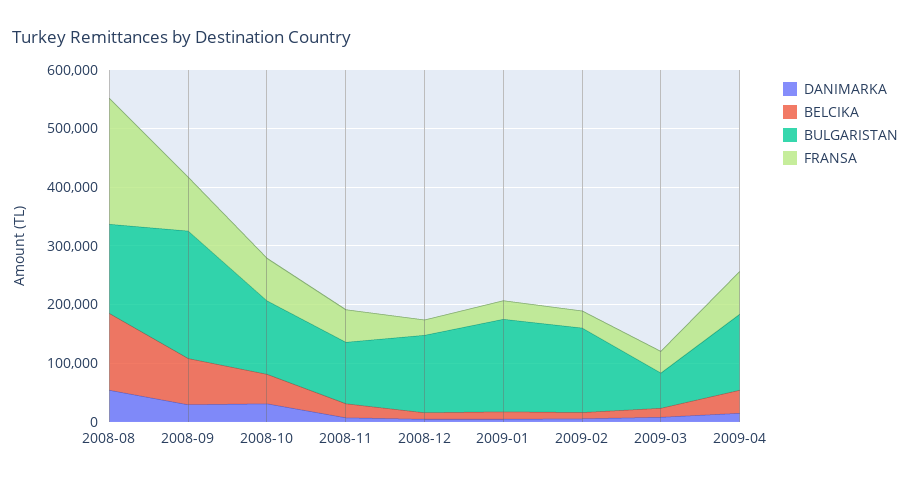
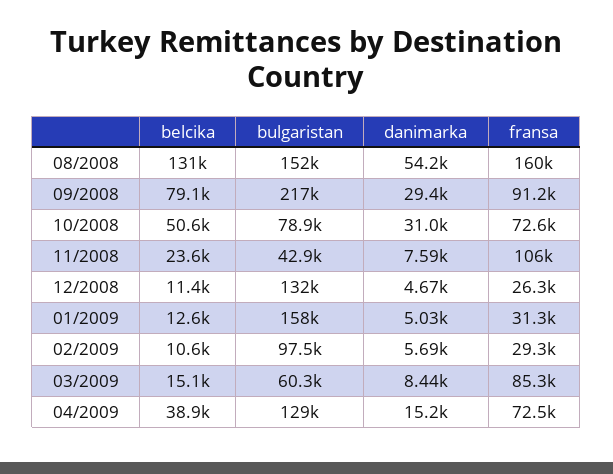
FRANSA, 2008-08: 220000 -> 160000
BULGARISTAN, 2008-10: 120000 -> 78900
BULGARISTAN, 2008-11: 100000 -> 42900
FRANSA, 2008-11: 60000 -> 106000
BULGARISTAN, 2009-02: 140000 -> 97500
FRANSA, 2009-03: 40000 -> 85300

